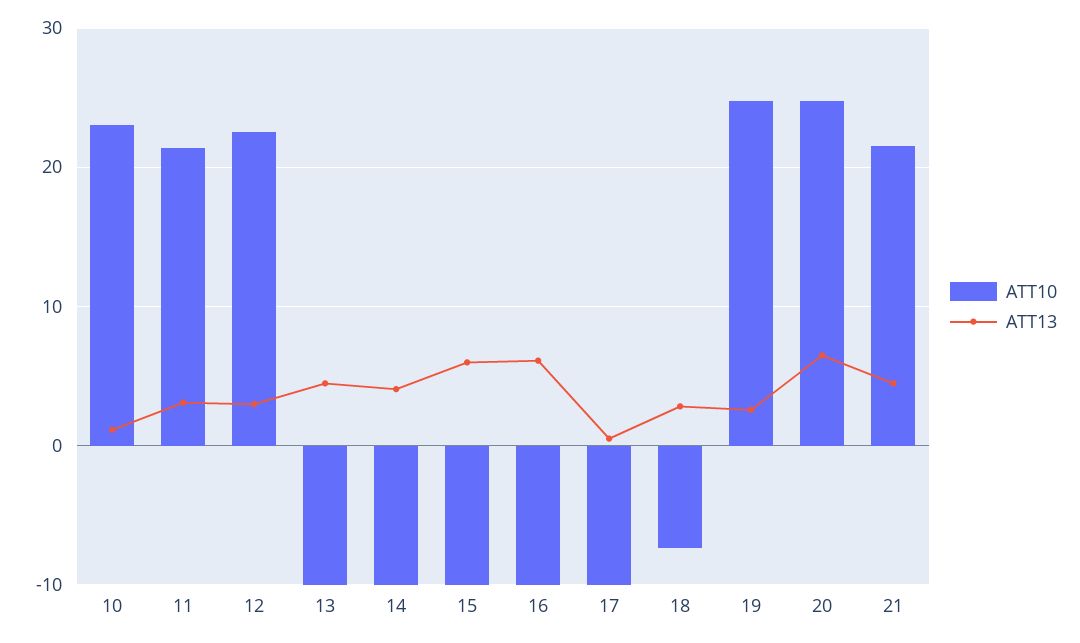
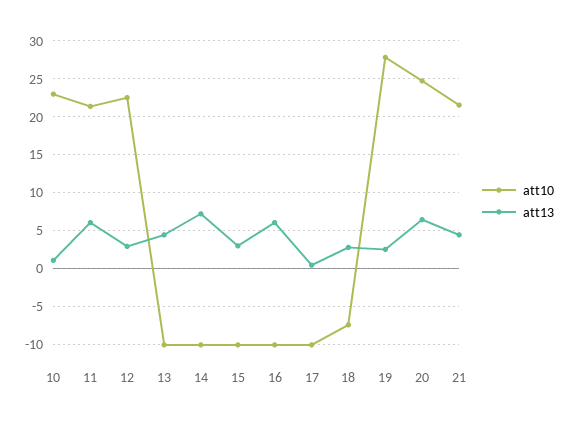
ATT13, 11: 3 -> 6
ATT13, 14: 4 -> 7
ATT13, 15: 6 -> 3
ATT10, 19: 25 -> 28

